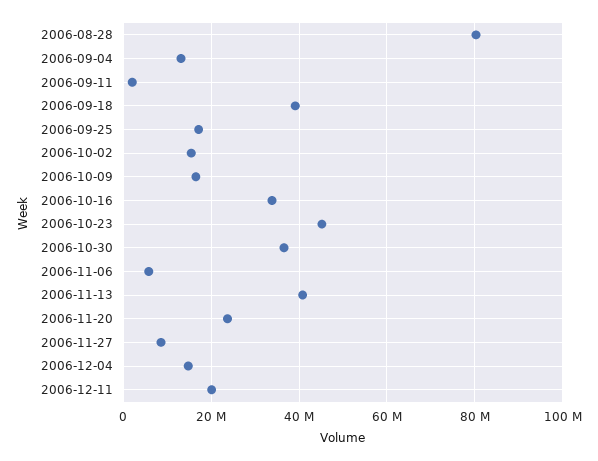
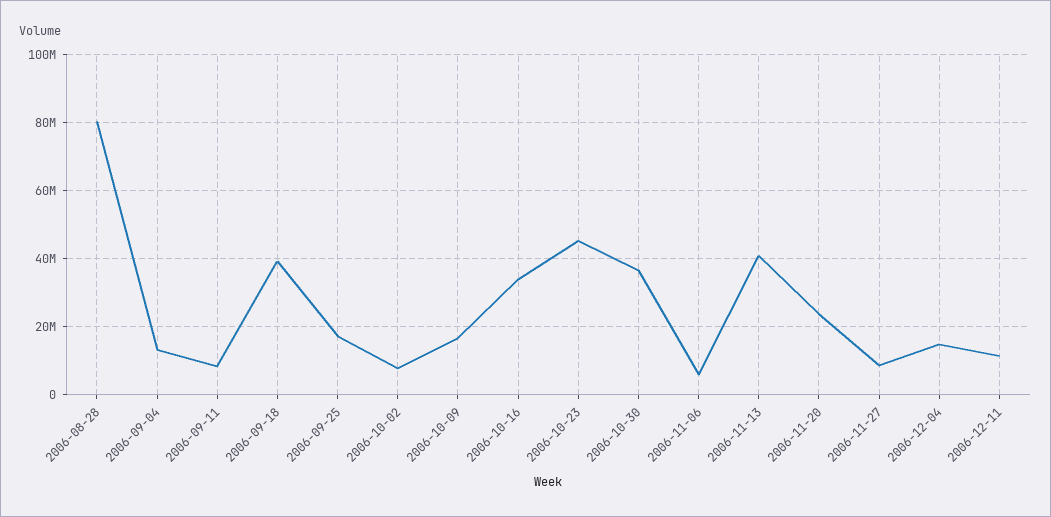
2006-09-11: 2000000 -> 8000000
2006-10-02: 16000000 -> 8000000
2006-12-11: 20000000 -> 12000000

